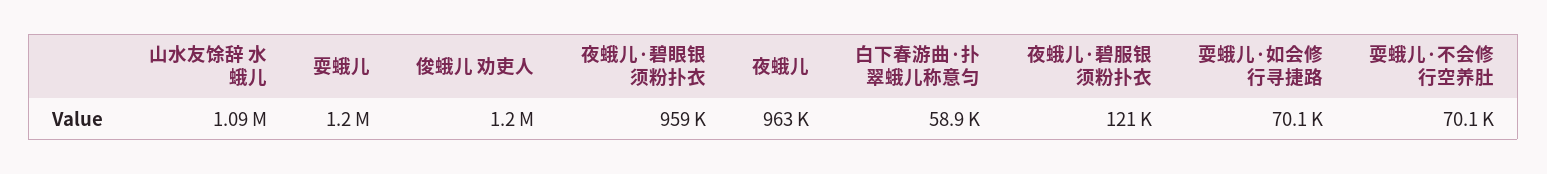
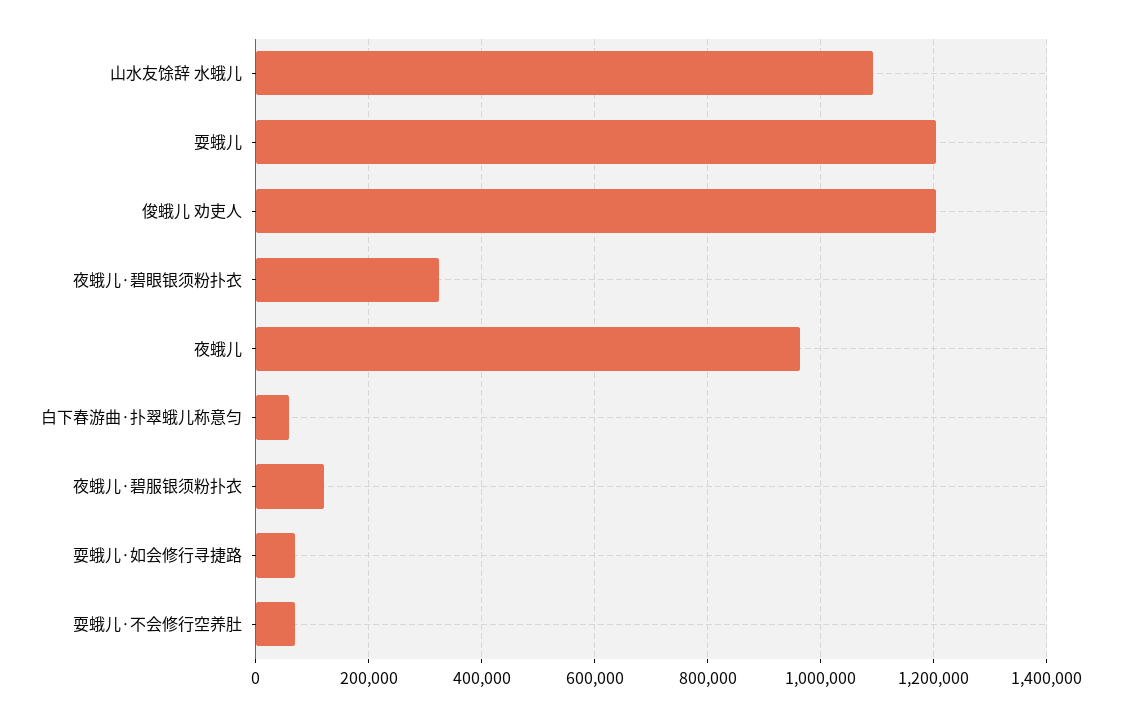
夜蛾儿·碧眼银须粉扑衣: 959000 -> 320000

